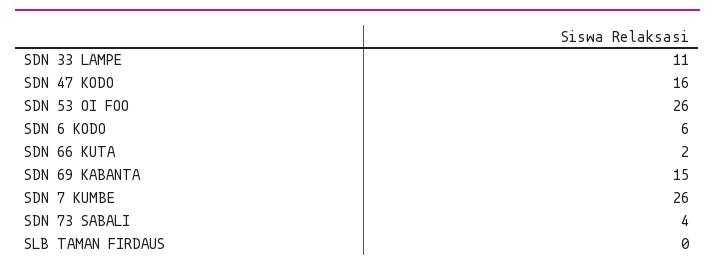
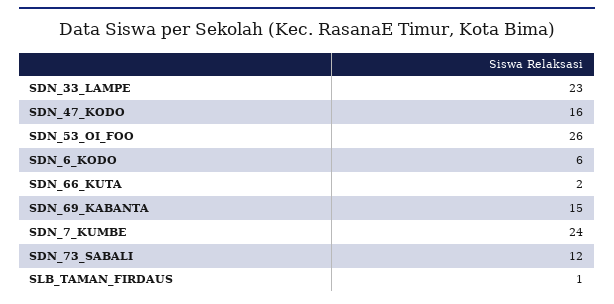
SDN 33 LAMPE: 11 -> 23
SDN 7 KUMBE: 26 -> 24
SDN 73 SABALI: 4 -> 12
SLB TAMAN FIRDAUS: 0 -> 1

